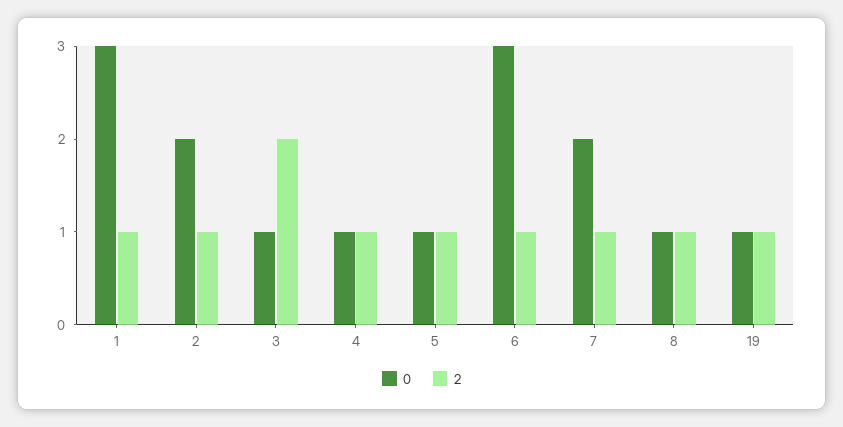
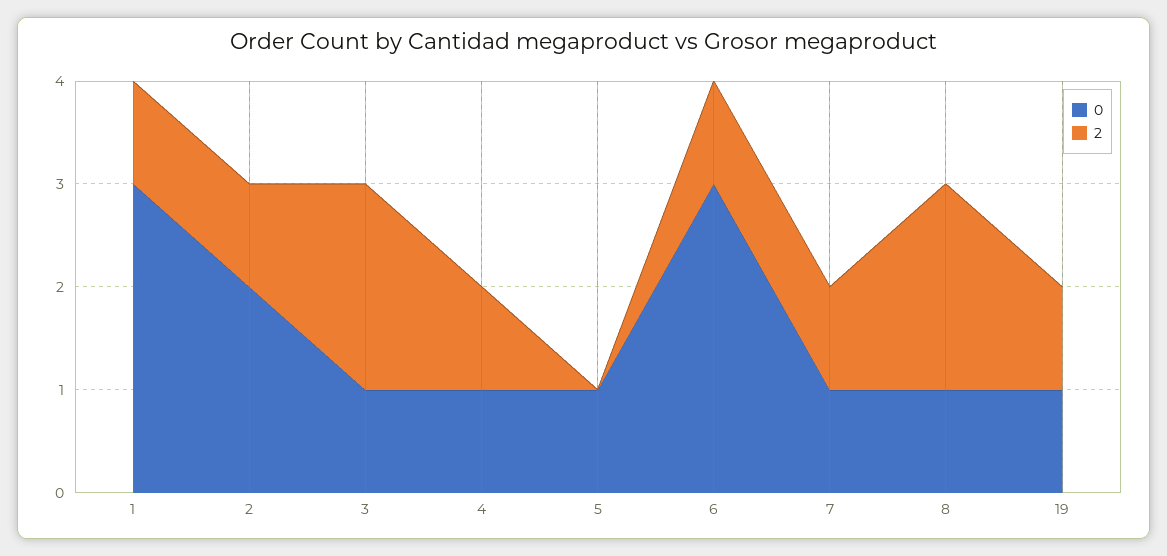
2, 5: 1 -> 0
0, 7: 2 -> 1
2, 8: 1 -> 2

